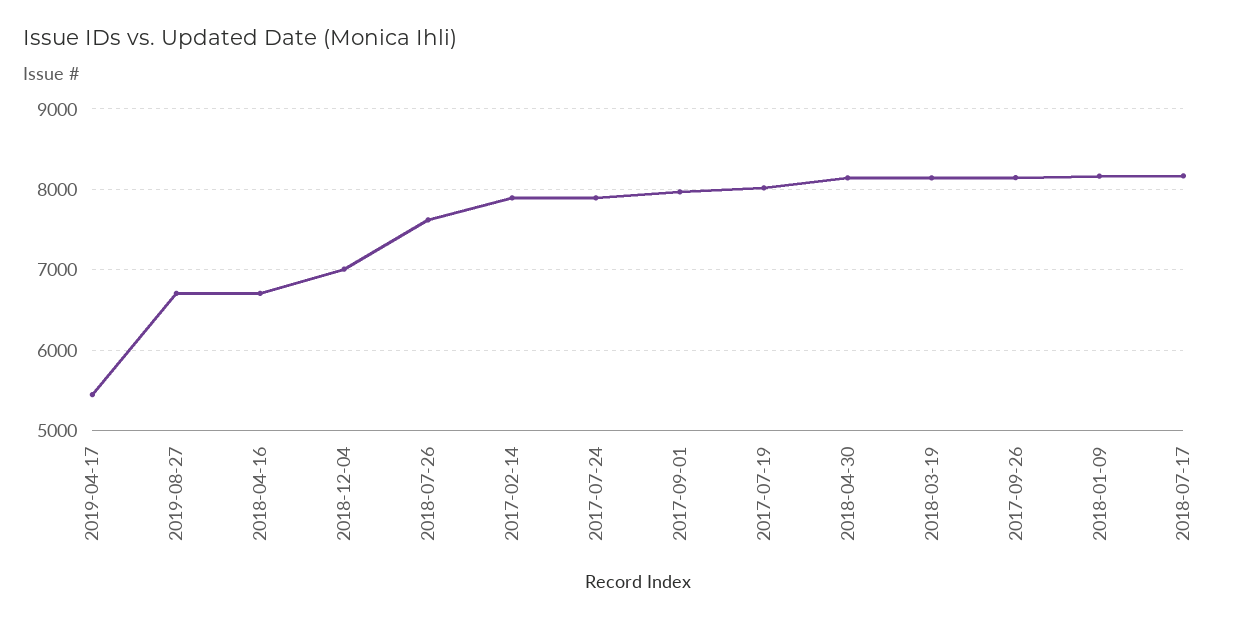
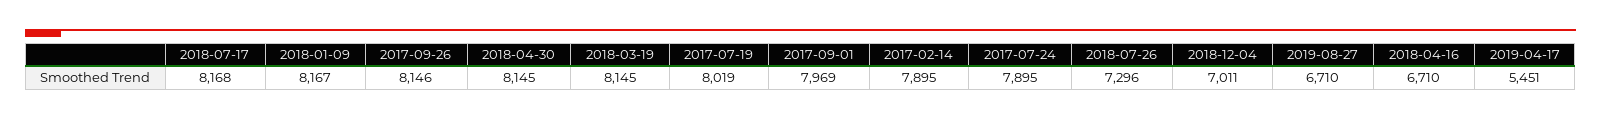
2018-07-26: 7600 -> 7296

